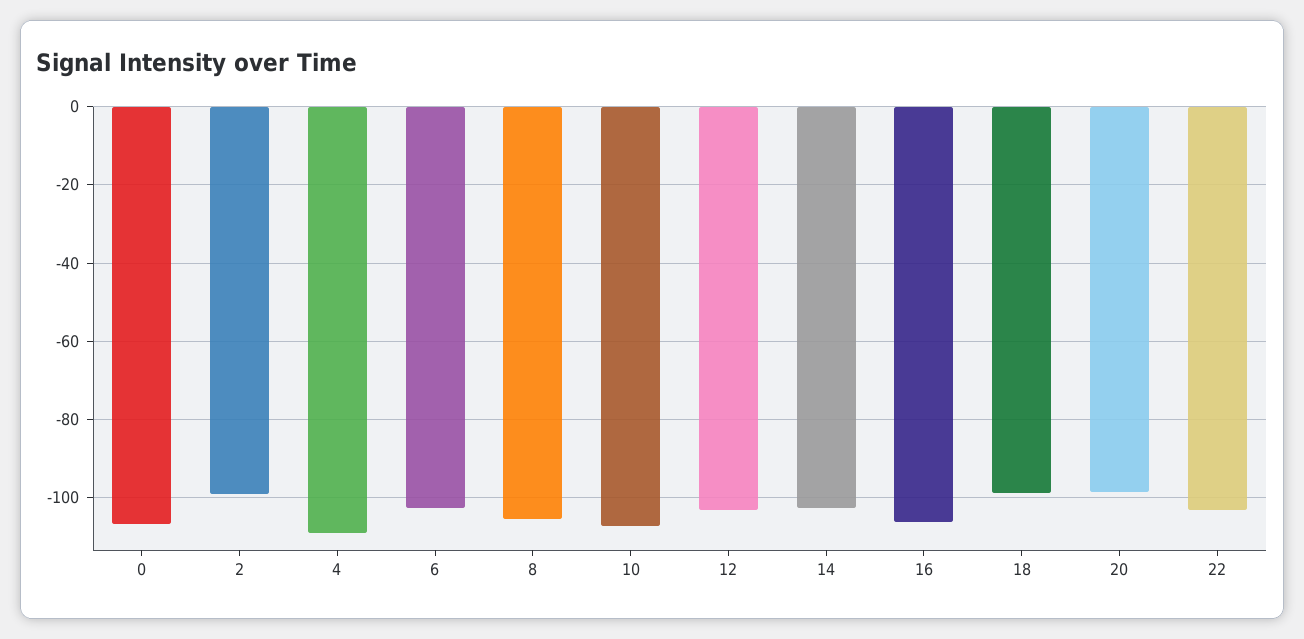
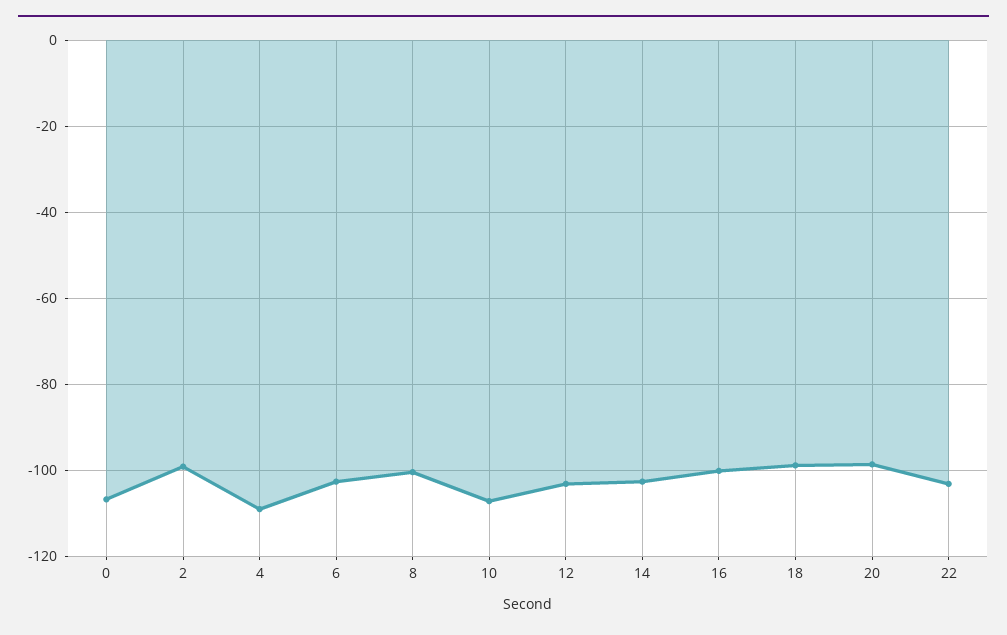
8: -106 -> -100
16: -106 -> -100

